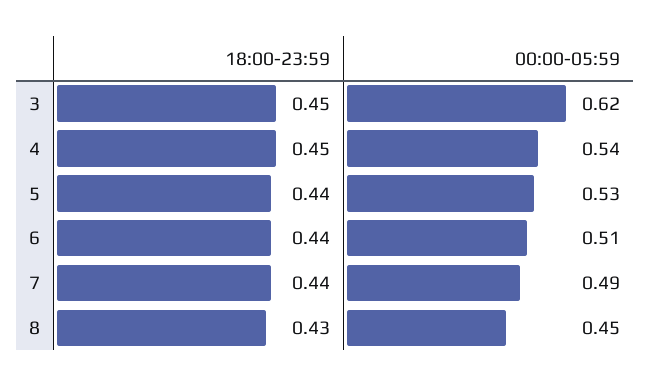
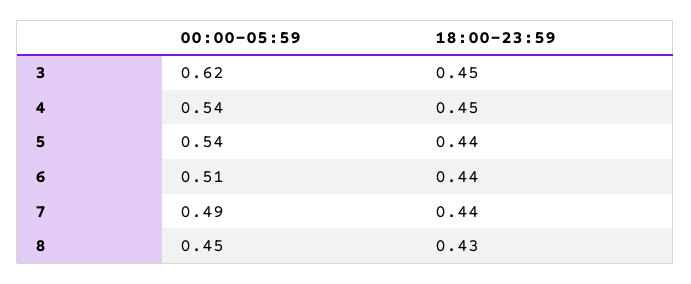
00:00-05:59, 5: 0.53 -> 0.54

